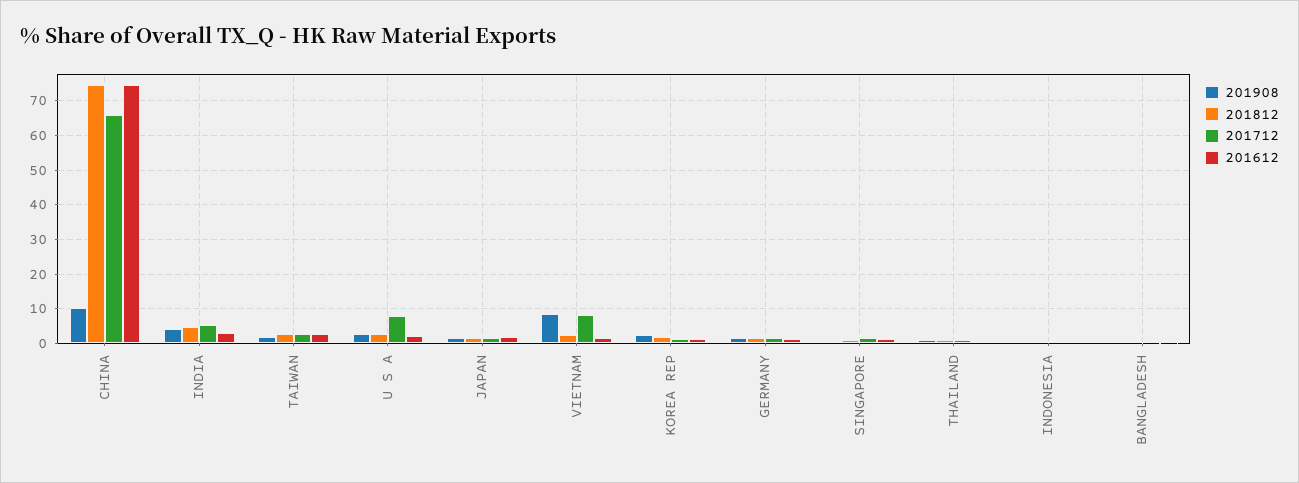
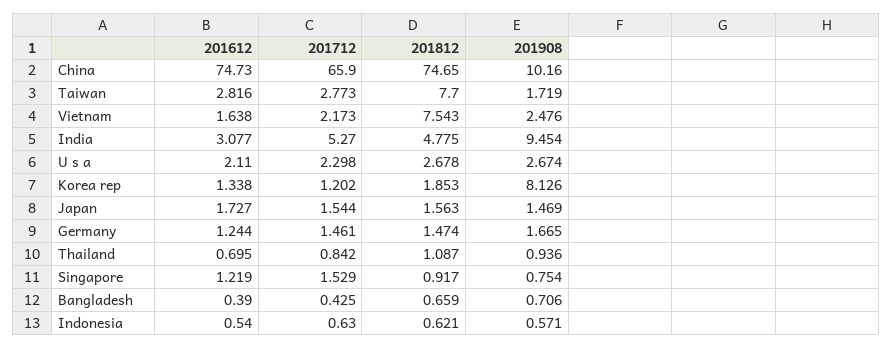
201908, INDIA: 4 -> 9.454
201812, TAIWAN: 2 -> 7.7
201712, U S A: 8 -> 2.298
201908, VIETNAM: 8 -> 2.476
201812, VIETNAM: 2 -> 7.543
201712, VIETNAM: 8 -> 2.173
201908, KOREA REP: 2 -> 8.126

